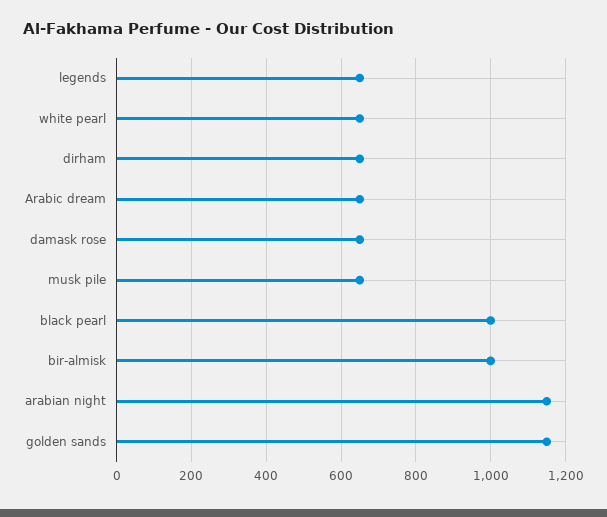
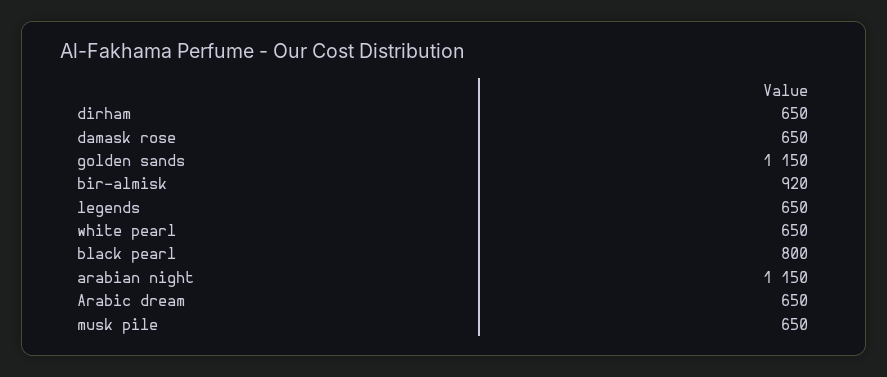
black pearl: 1000 -> 800
bir-almisk: 1000 -> 920

